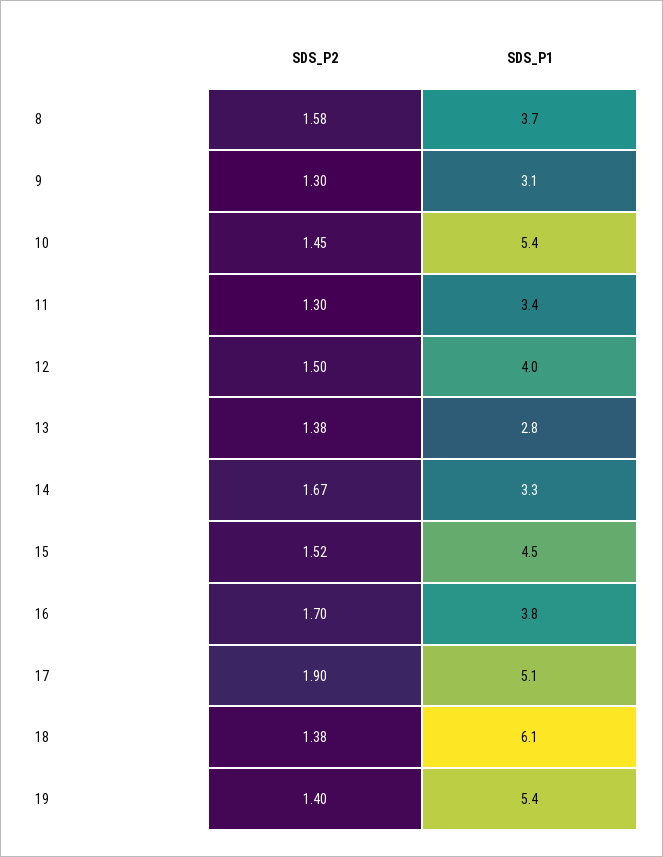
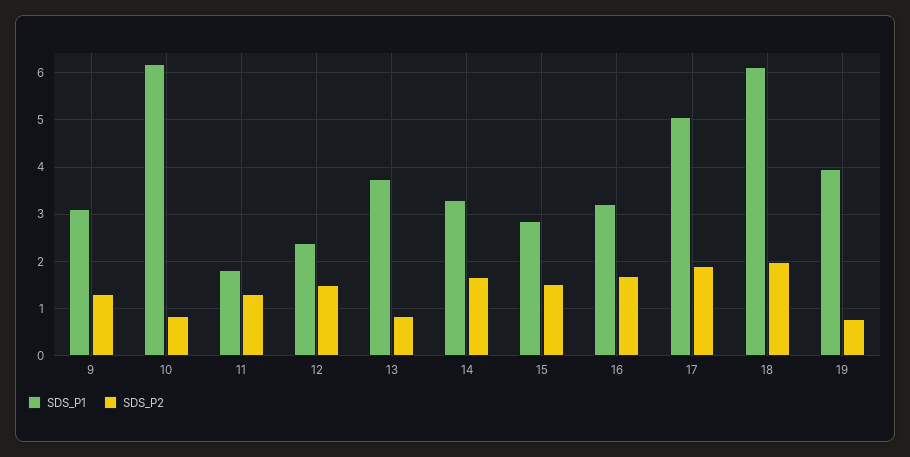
SDS_P2, 8: 1.58 -> none
SDS_P1, 8: 3.7 -> none
SDS_P2, 10: 1.45 -> 0.8
SDS_P1, 10: 5.4 -> 6.2
SDS_P1, 11: 3.4 -> 1.8
SDS_P1, 12: 4 -> 2.4
SDS_P2, 13: 1.38 -> 0.8
SDS_P1, 13: 2.8 -> 3.8
SDS_P1, 15: 4.5 -> 2.8
SDS_P1, 16: 3.8 -> 3.2
SDS_P2, 18: 1.38 -> 2
SDS_P2, 19: 1.4 -> 0.8
SDS_P1, 19: 5.4 -> 4

